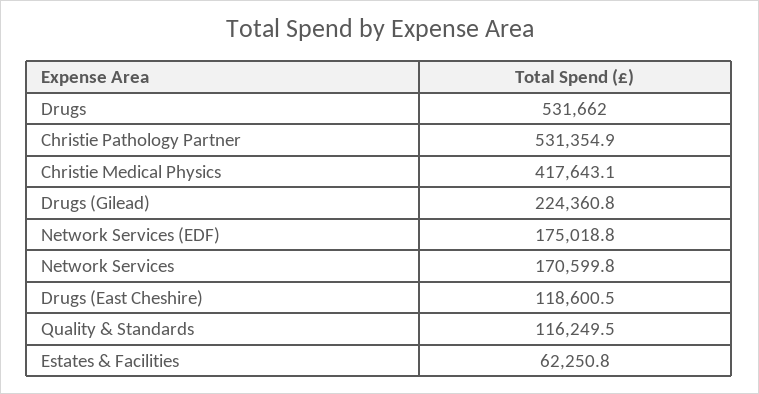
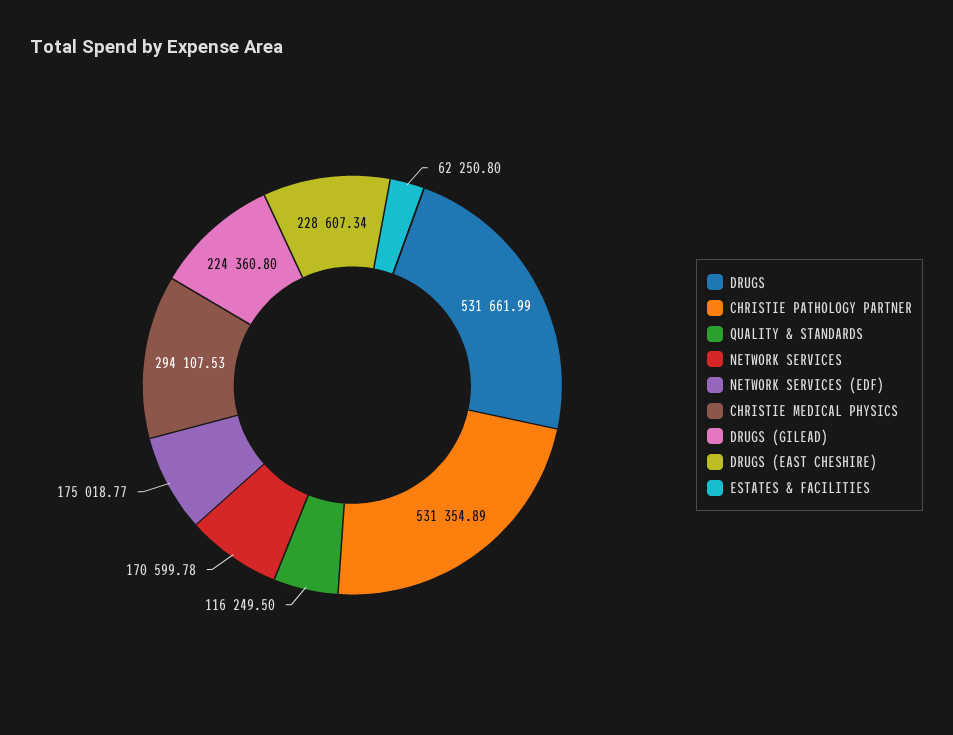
Christie Medical Physics: 417643.1 -> 294107.53
Drugs (East Cheshire): 118600.5 -> 228607.34

